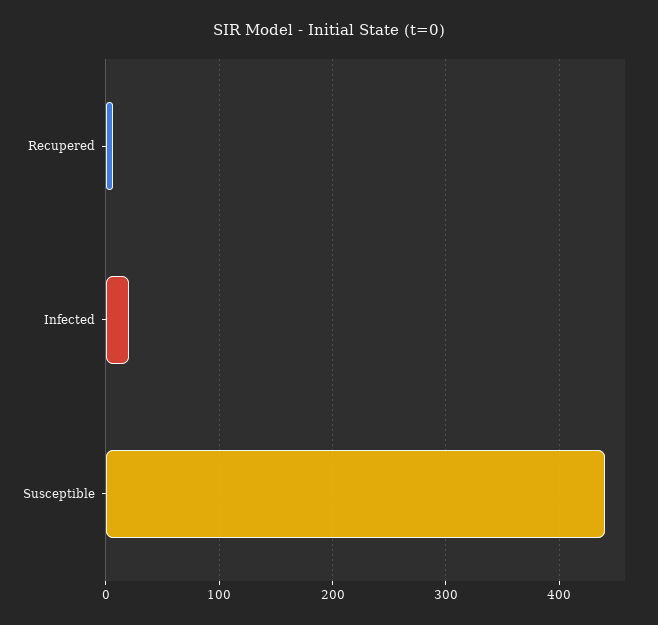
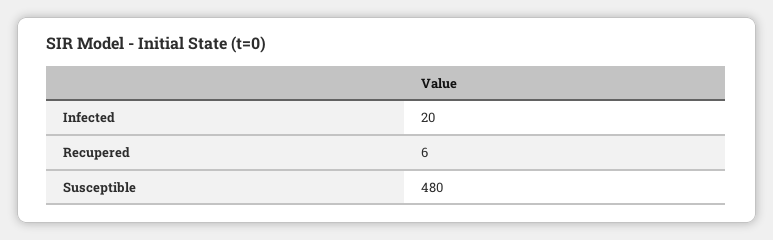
Susceptible: 440 -> 480

